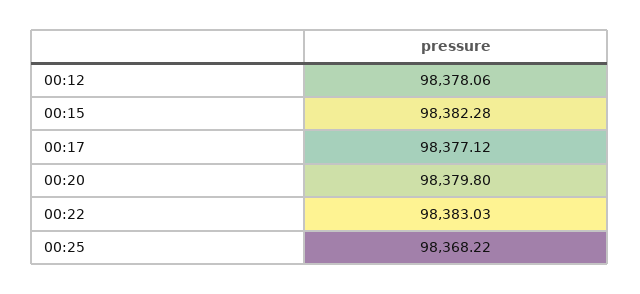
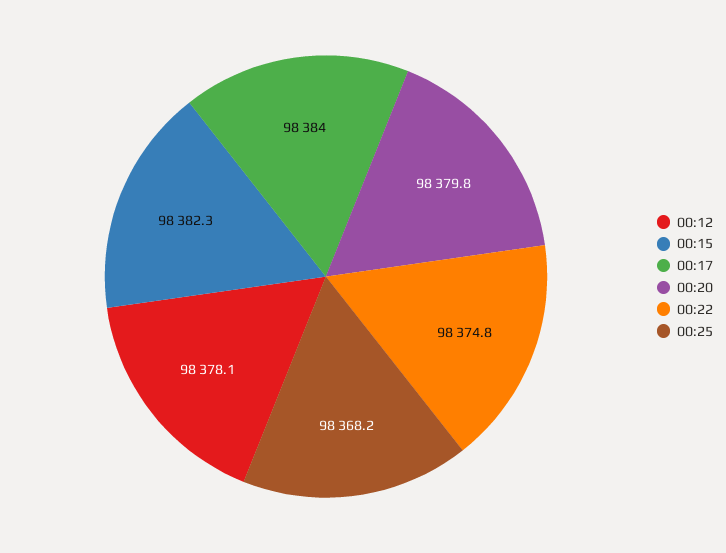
00:17: 98377.12 -> 98384
00:22: 98383.03 -> 98374.8

